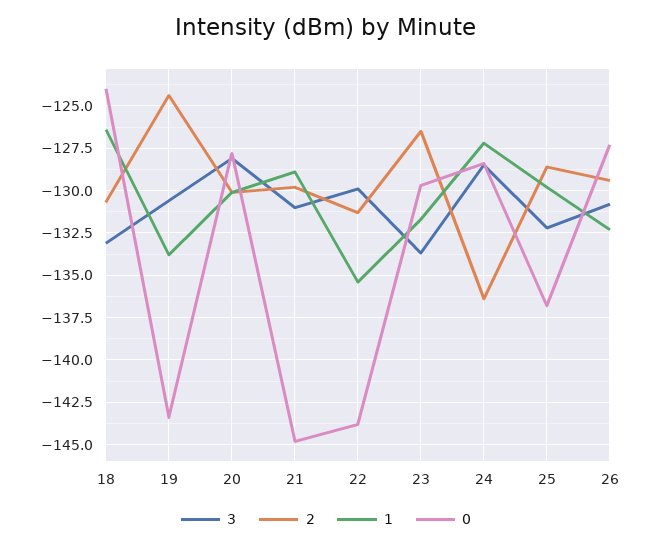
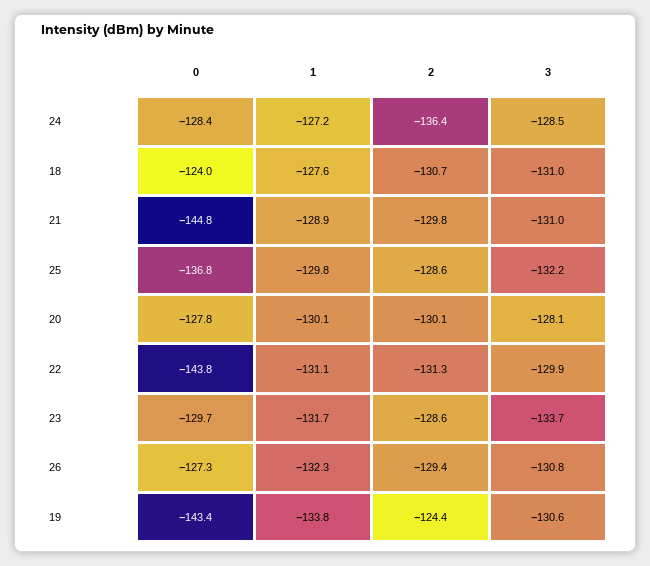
3, 18: -133 -> -131
1, 18: -126.5 -> -127.6
1, 22: -135.5 -> -131.1
2, 23: -126.5 -> -128.6

